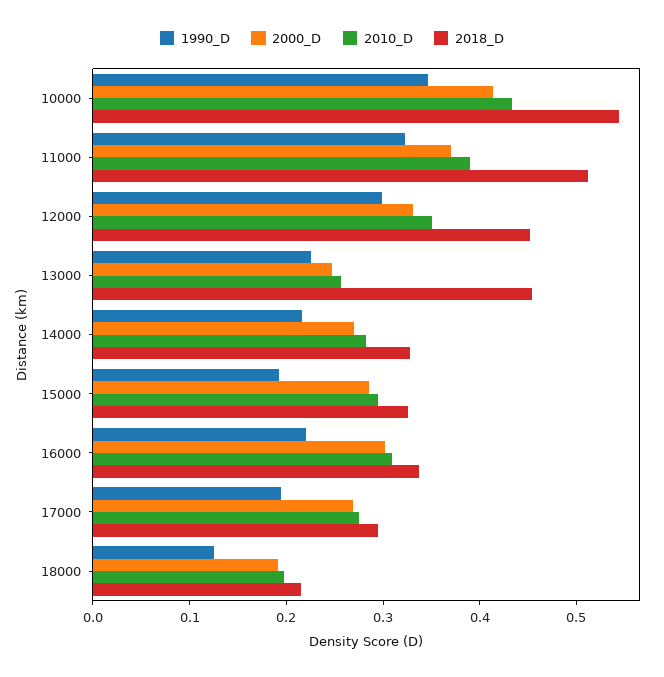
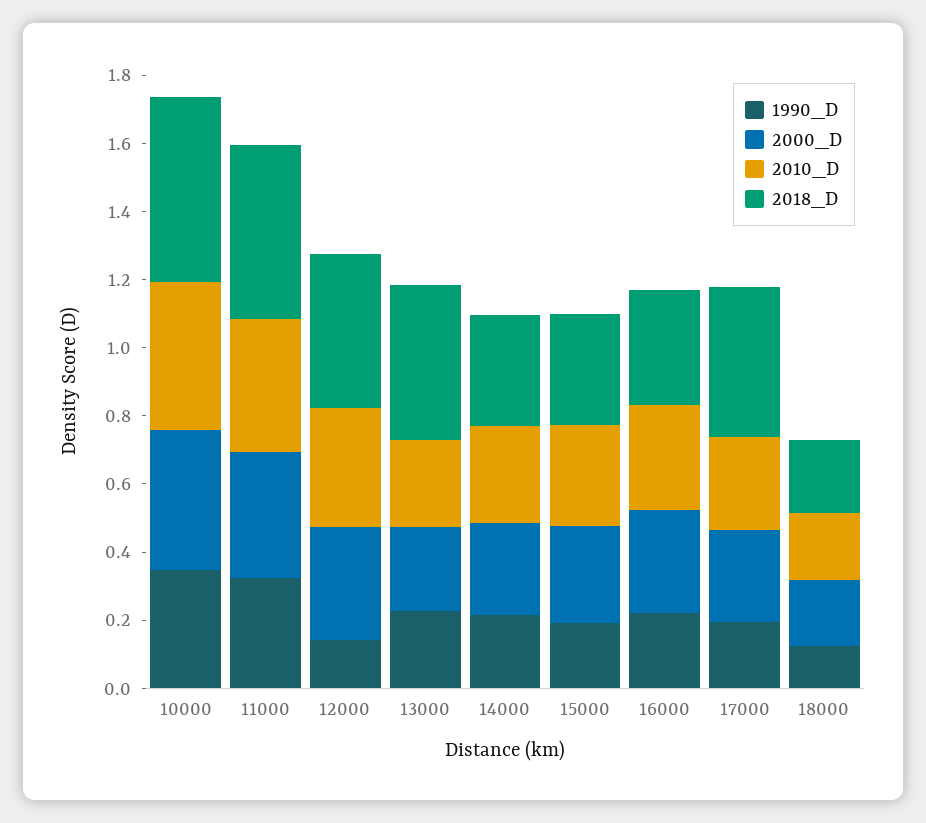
1990_D, 12000: 0.3 -> 0.15
2018_D, 17000: 0.3 -> 0.45

